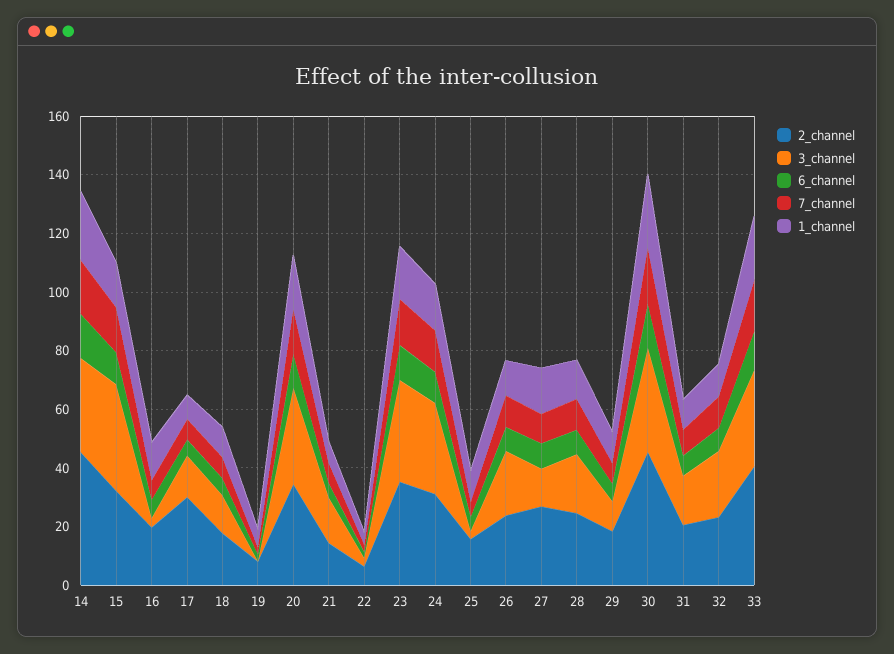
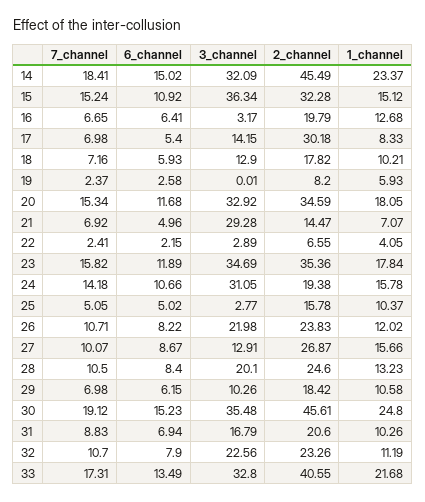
3_channel, 21: 15 -> 29.28
2_channel, 24: 30 -> 19.38

